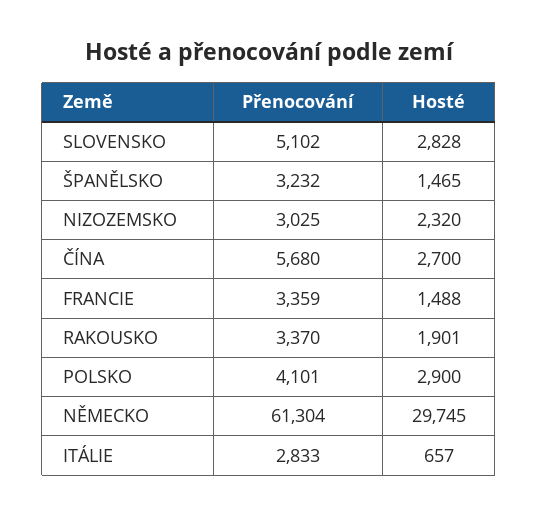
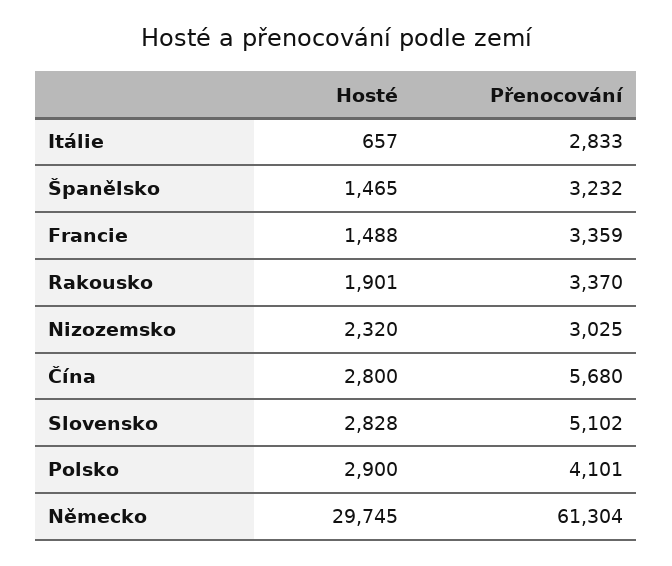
Hosté, ČÍNA: 2700 -> 2800

